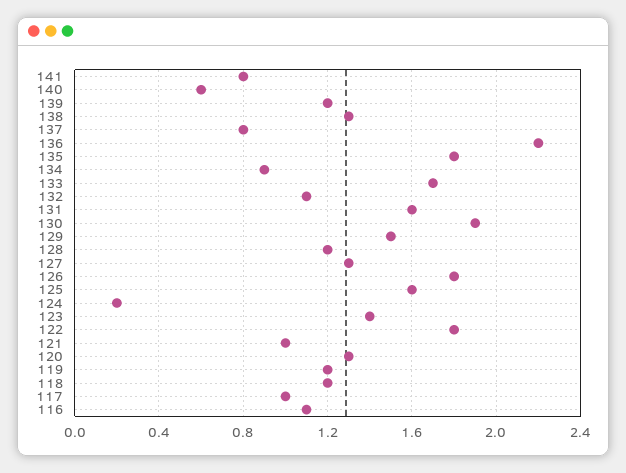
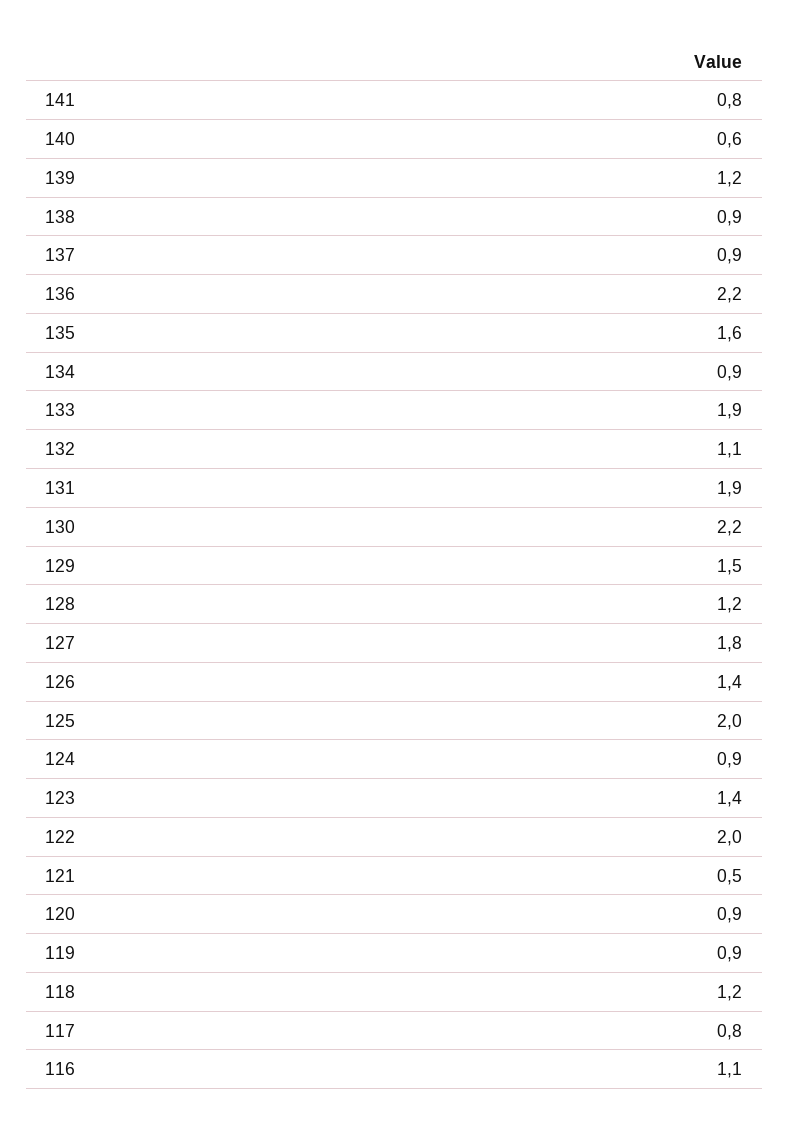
138: 1.3 -> 0.9
137: 0.8 -> 0.9
135: 1.8 -> 1.6
133: 1.7 -> 1.9
131: 1.6 -> 1.9
130: 1.9 -> 2.2
127: 1.3 -> 1.8
126: 1.8 -> 1.4
125: 1.6 -> 2
124: 0.2 -> 0.9
122: 1.8 -> 2
121: 1 -> 0.5
120: 1.3 -> 0.9
119: 1.2 -> 0.9
117: 1 -> 0.8

